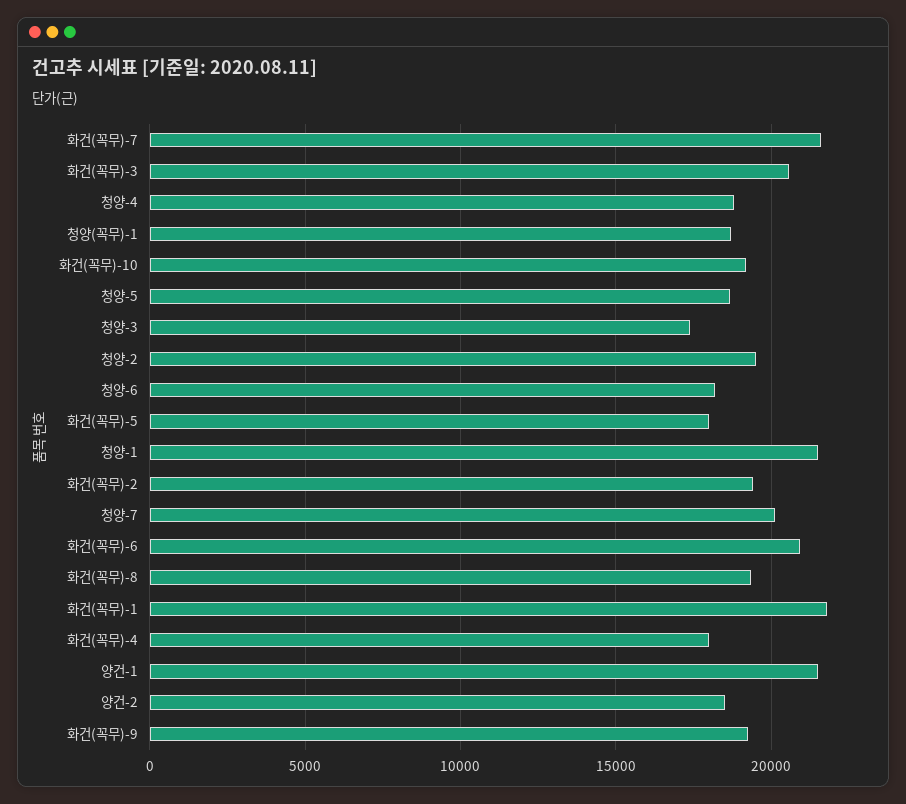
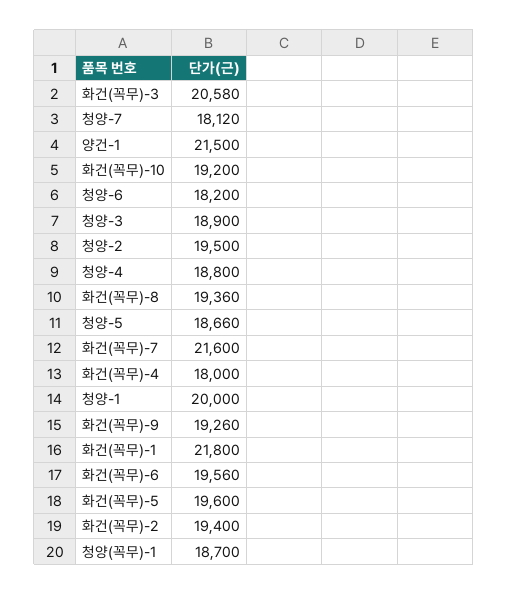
청양-3: 17500 -> 18900
화건(꼭무)-5: 18000 -> 19600
청양-1: 21500 -> 20000
청양-7: 20000 -> 18120
화건(꼭무)-6: 21000 -> 19560
양건-2: 18500 -> none

